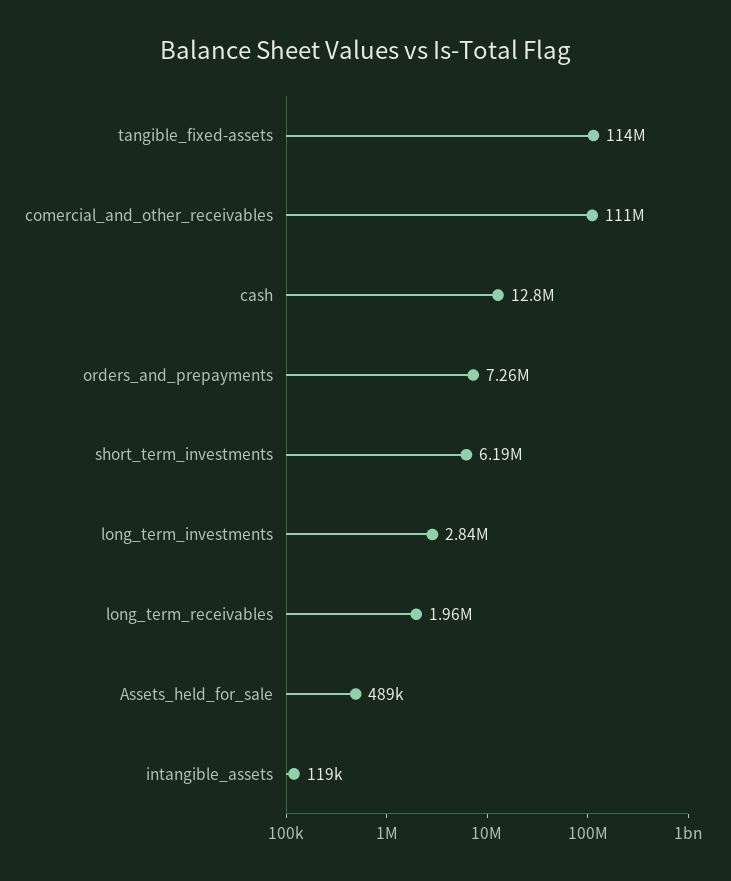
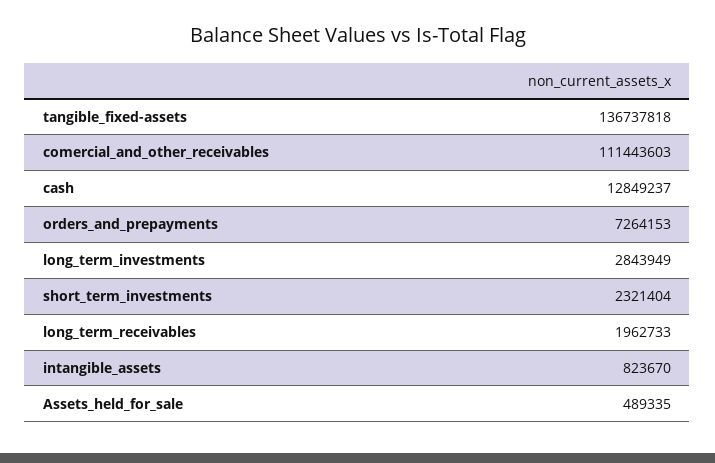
tangible_fixed-assets: 114000000 -> 136737818
short_term_investments: 6190000 -> 2321404
intangible_assets: 119000 -> 823670

